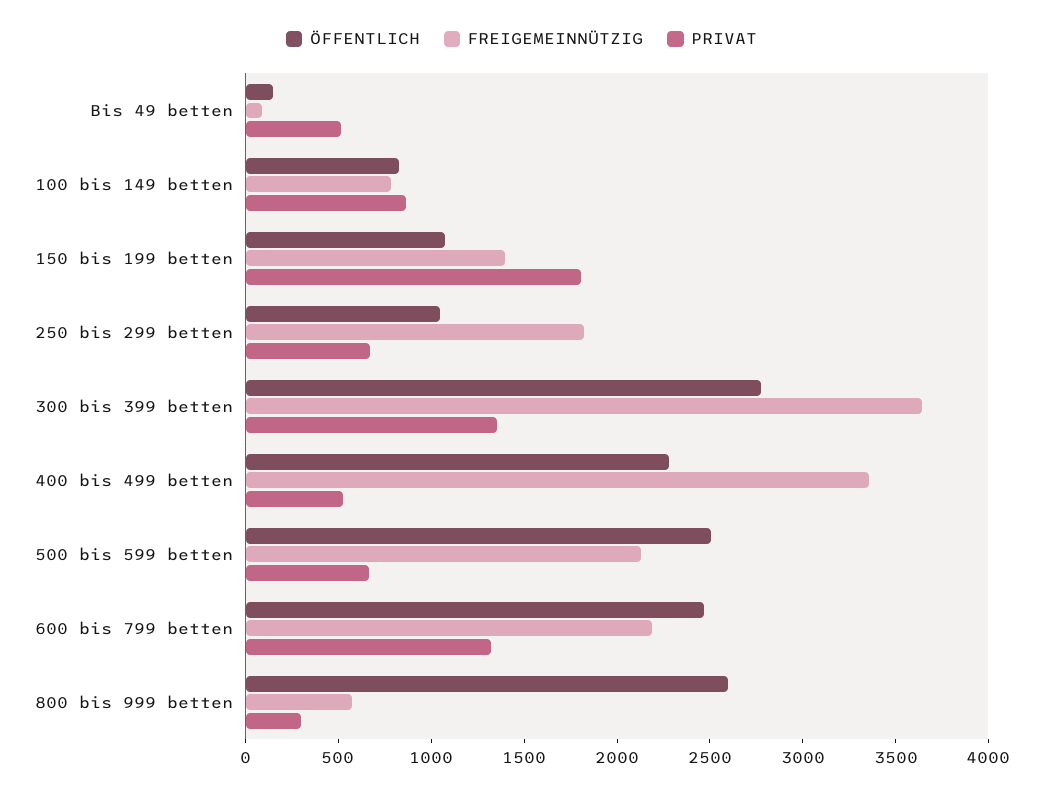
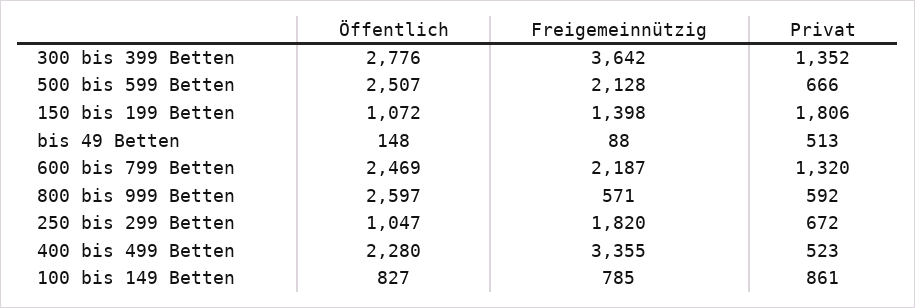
PRIVAT, 800 bis 999 betten: 300 -> 592

